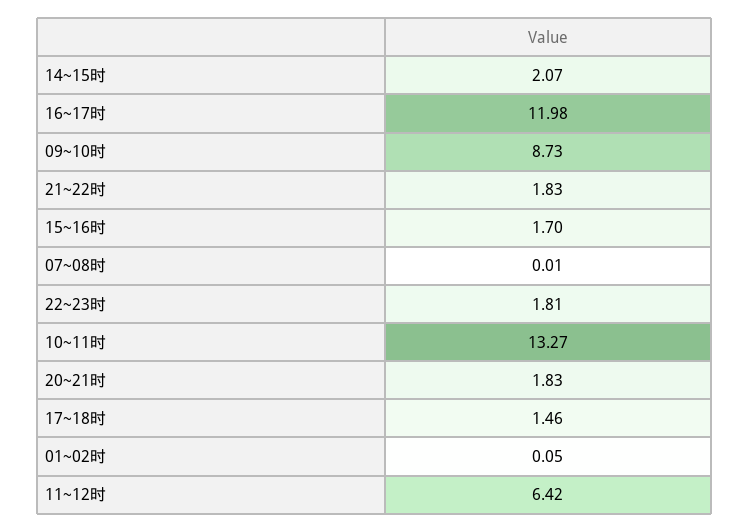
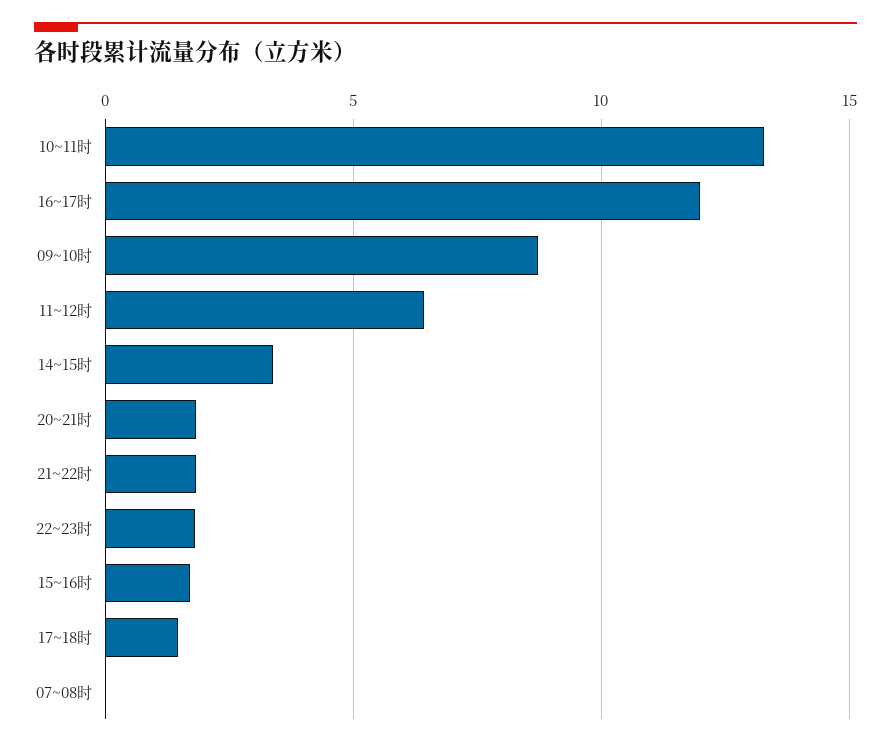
14~15时: 2.07 -> 3.5
01~02时: 0.05 -> none

